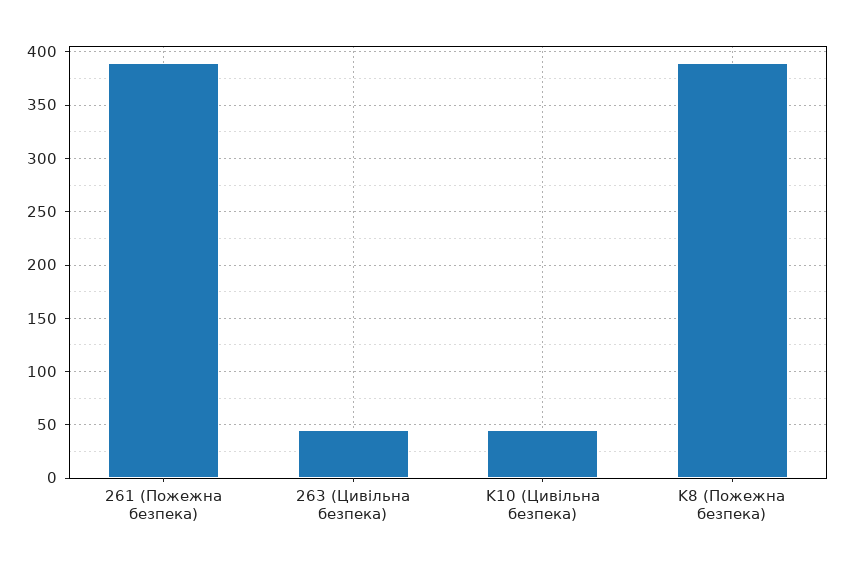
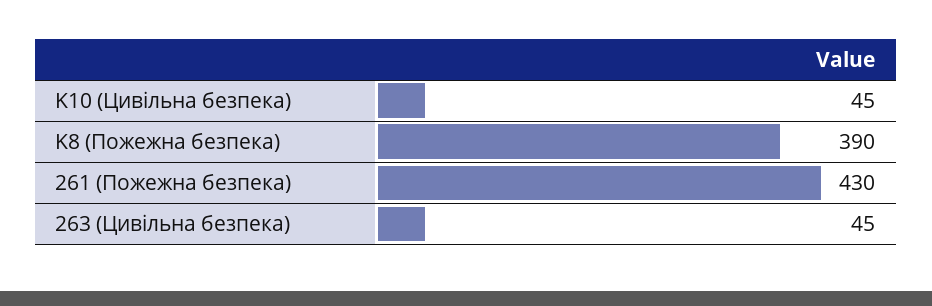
261 (Пожежна безпека): 390 -> 430

